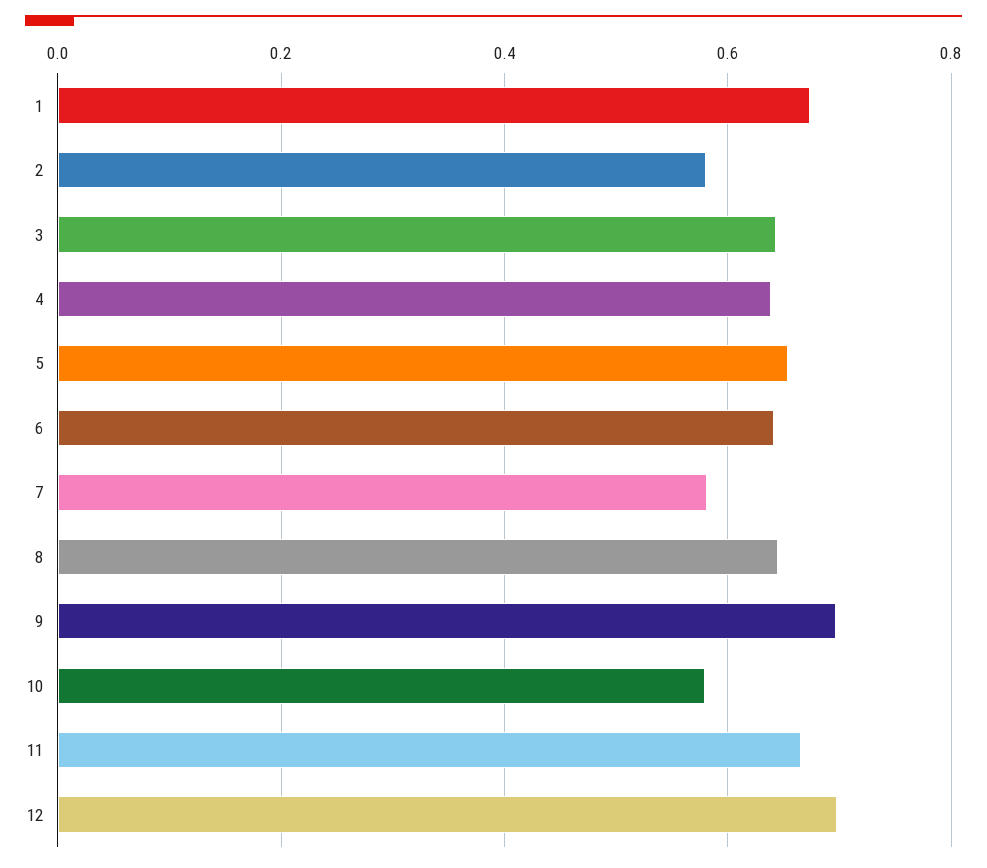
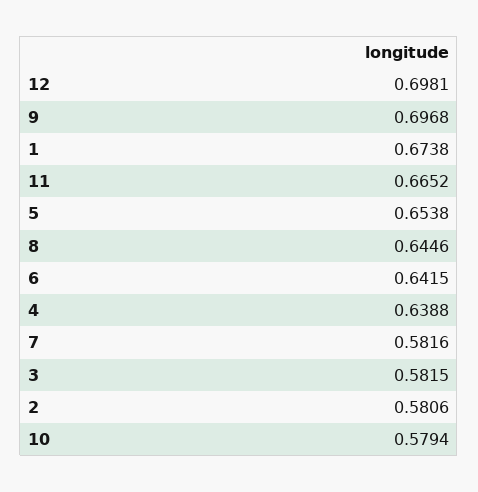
3: 0.64 -> 0.5815

